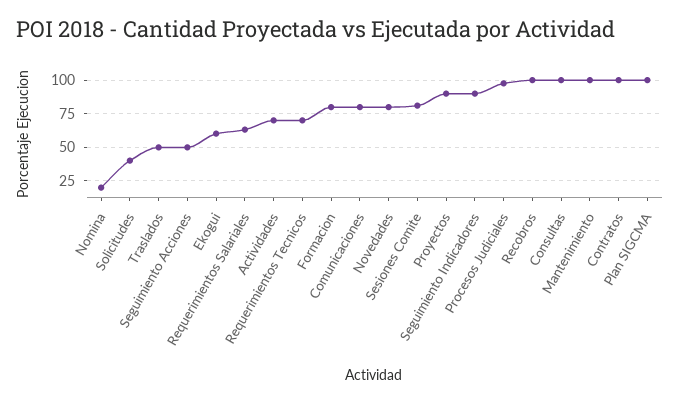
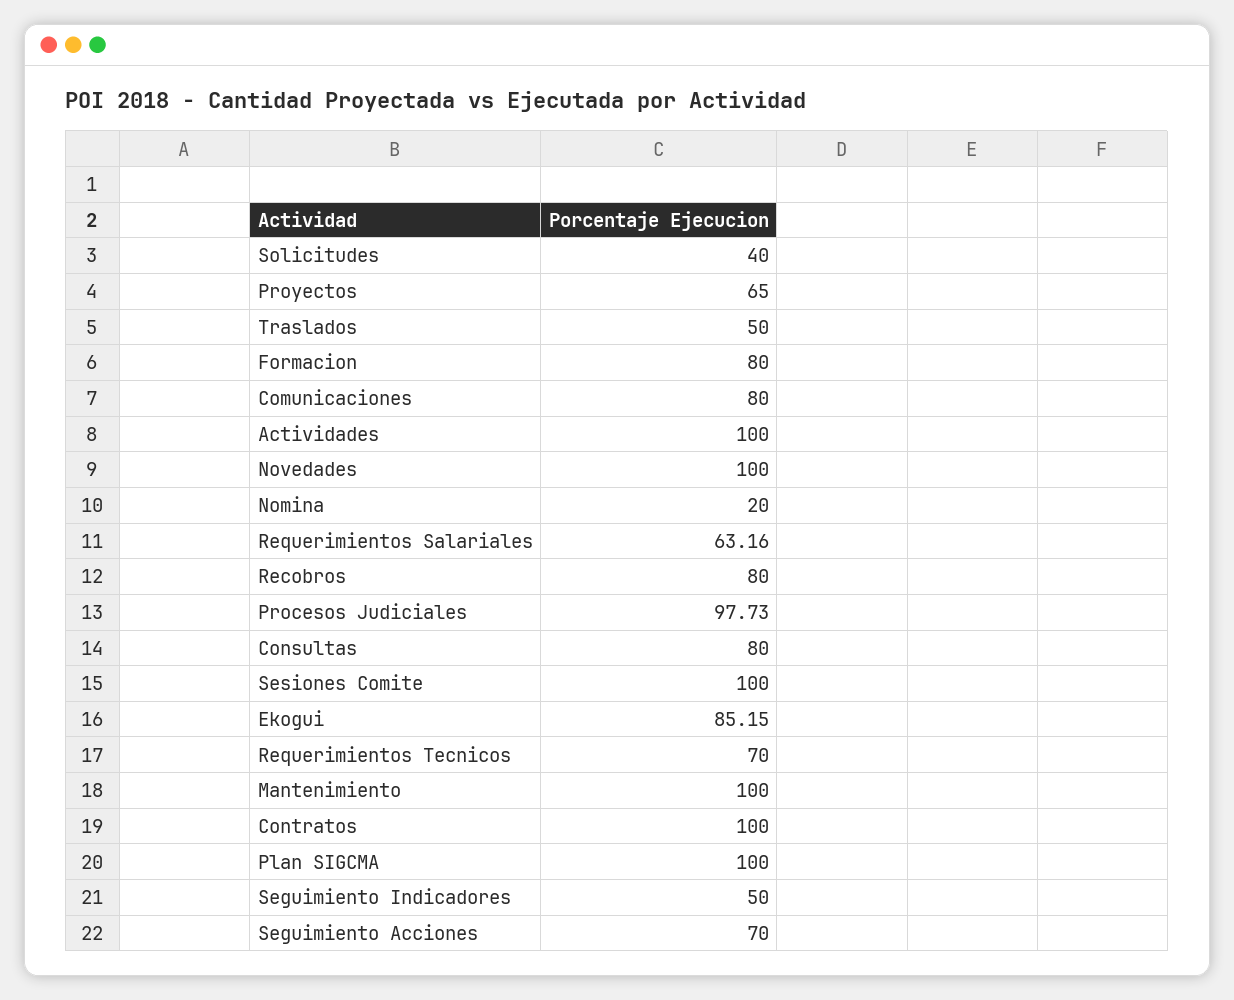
Seguimiento Acciones: 50 -> 70
Ekogui: 60 -> 85.15
Actividades: 70 -> 100
Novedades: 80 -> 100
Sesiones Comite: 80 -> 100
Proyectos: 90 -> 65
Seguimiento Indicadores: 90 -> 50
Recobros: 100 -> 80
Consultas: 100 -> 80

